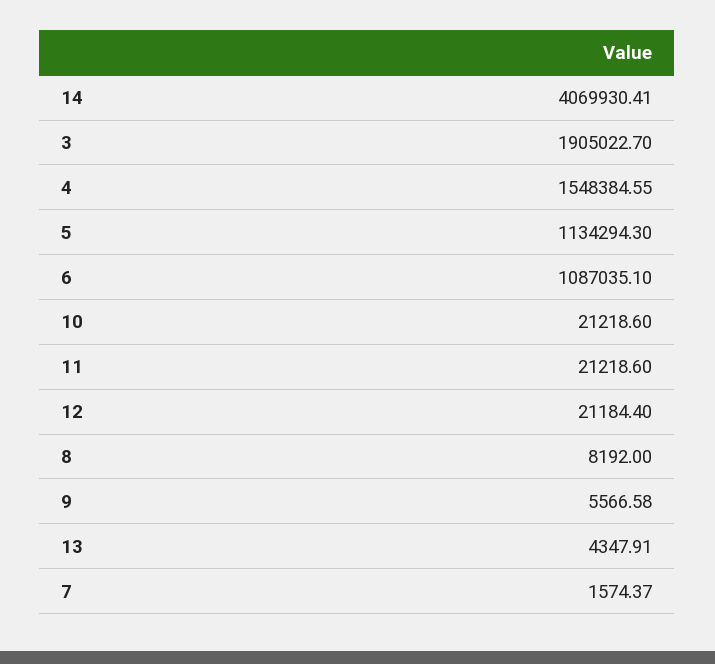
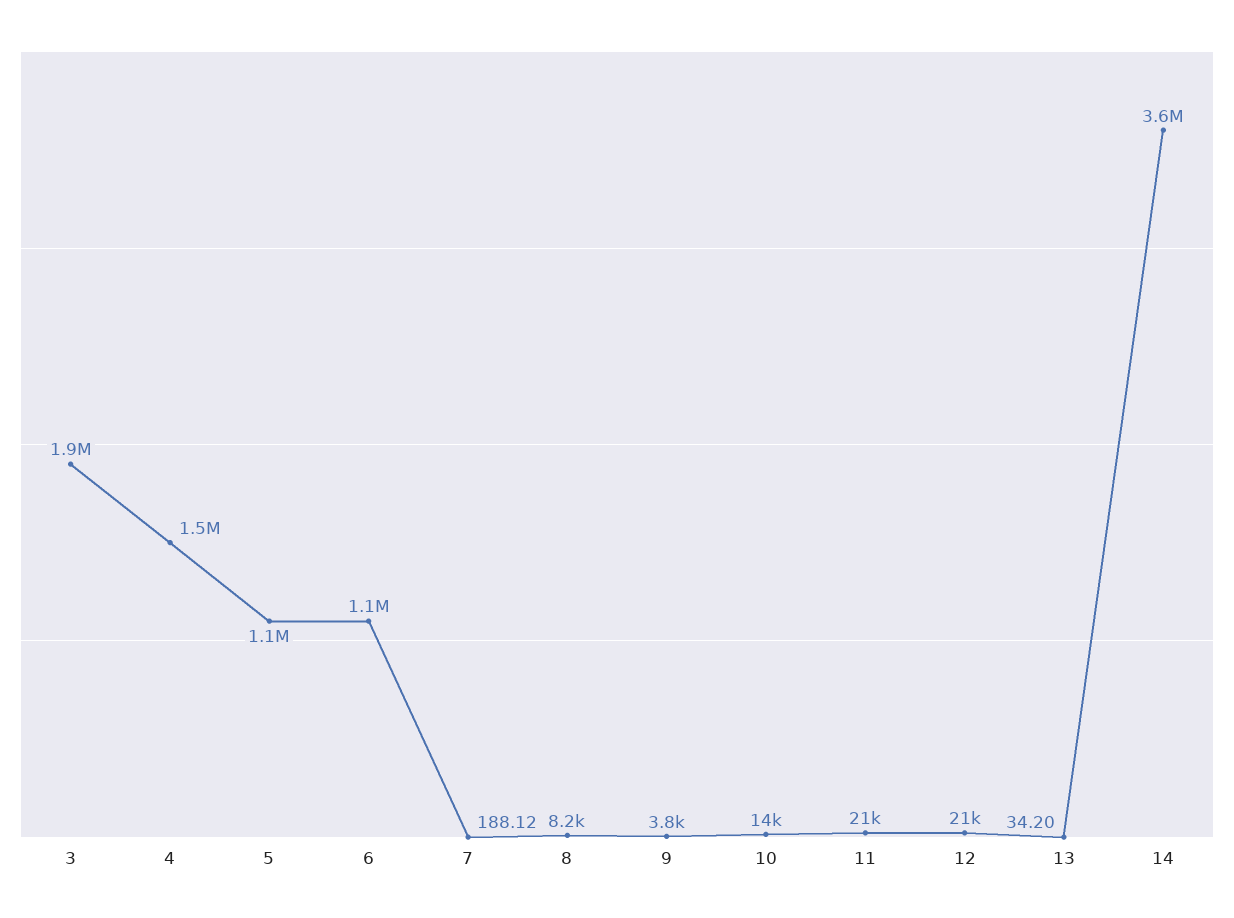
14: 4069930.41 -> 3600000
10: 21218.6 -> 14000
9: 5566.58 -> 3800
13: 4347.91 -> 34.2
7: 1574.37 -> 188.12

